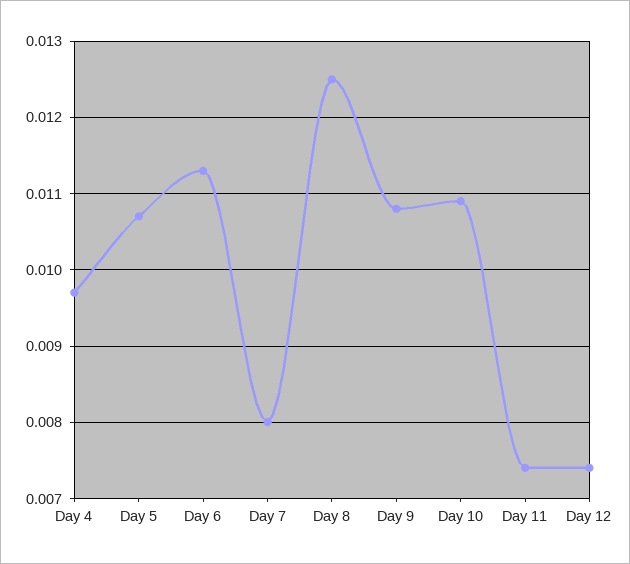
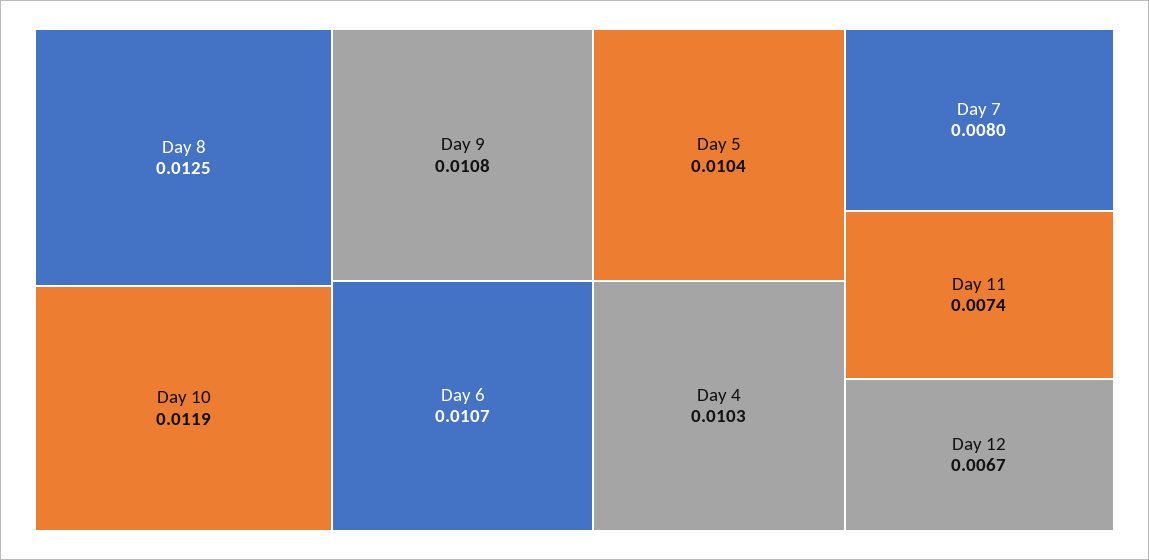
Day 4: 0.0097 -> 0.0103
Day 5: 0.0107 -> 0.0104
Day 6: 0.0113 -> 0.0107
Day 10: 0.0109 -> 0.0119
Day 12: 0.0074 -> 0.0067

